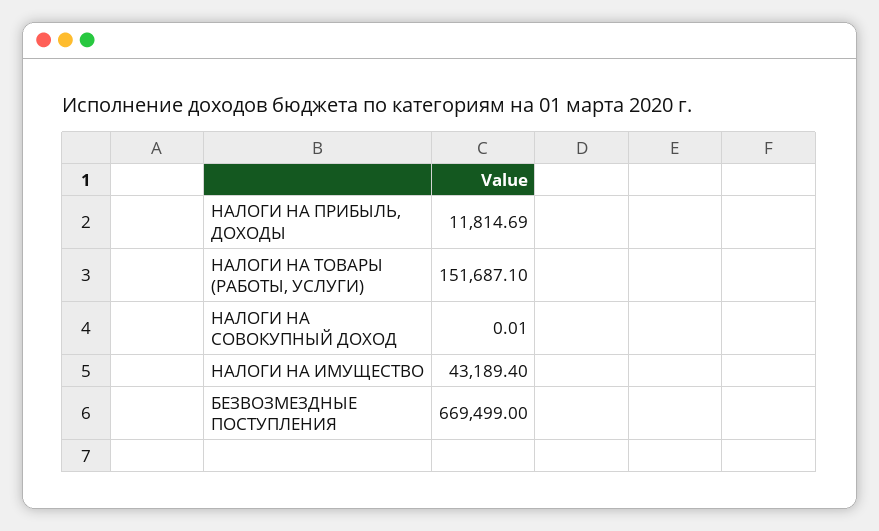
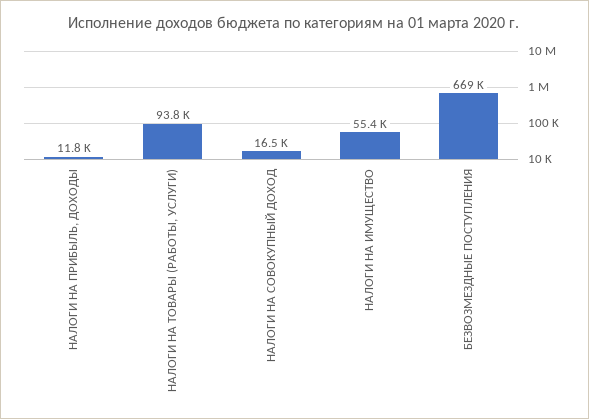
НАЛОГИ НА ТОВАРЫ (РАБОТЫ, УСЛУГИ): 151687.1 -> 93800
НАЛОГИ НА СОВОКУПНЫЙ ДОХОД: 0.01 -> 16500
НАЛОГИ НА ИМУЩЕСТВО: 43189.4 -> 55400

